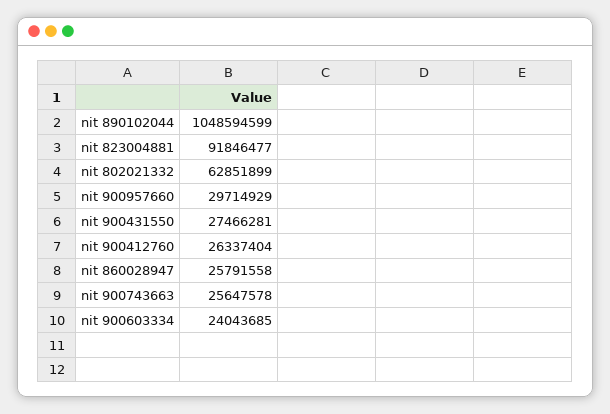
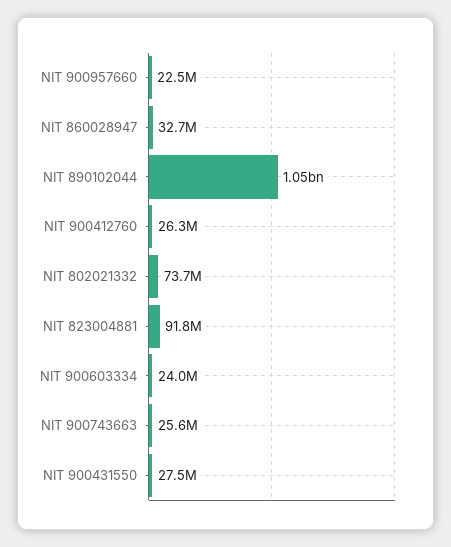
nit 802021332: 62851899 -> 73700000
nit 900957660: 29714929 -> 22500000
nit 860028947: 25791558 -> 32700000

